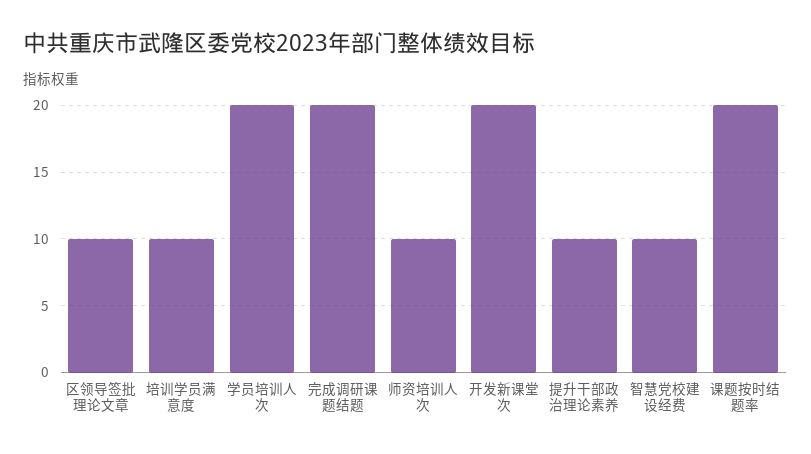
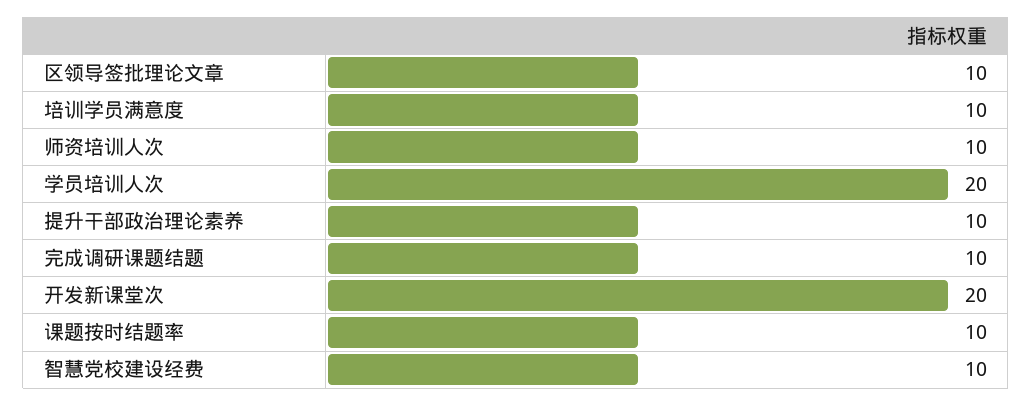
完成调研课题结题: 20 -> 10
课题按时结题率: 20 -> 10

